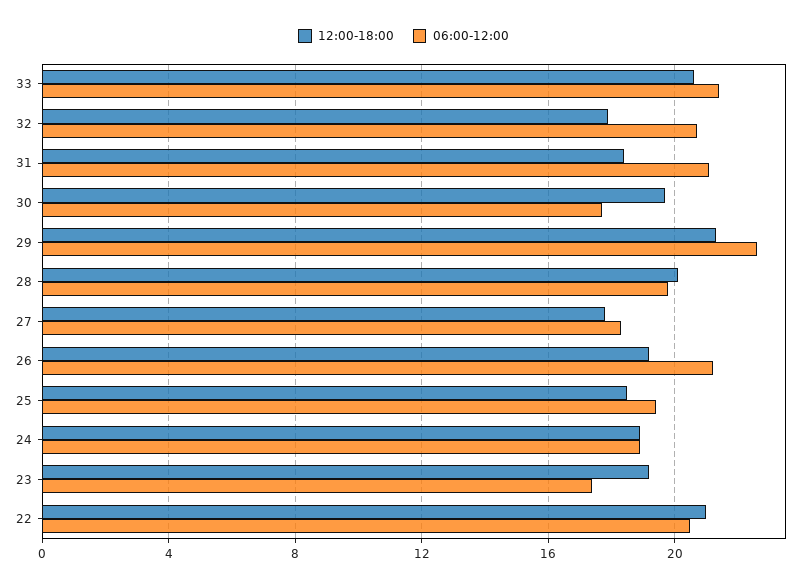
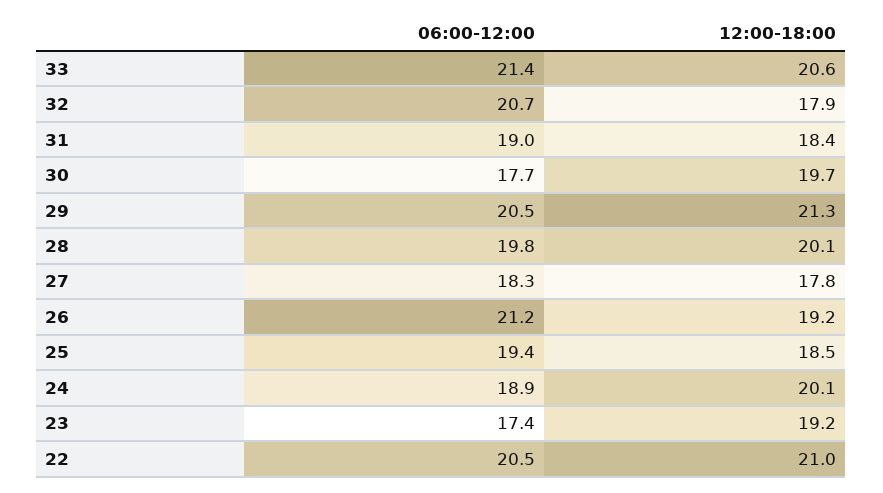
06:00-12:00, 31: 21 -> 19
06:00-12:00, 29: 22.5 -> 20.5
12:00-18:00, 24: 19 -> 20.1

